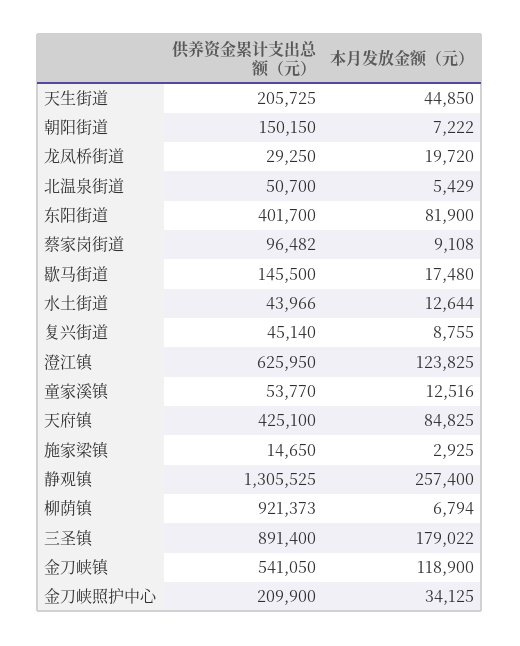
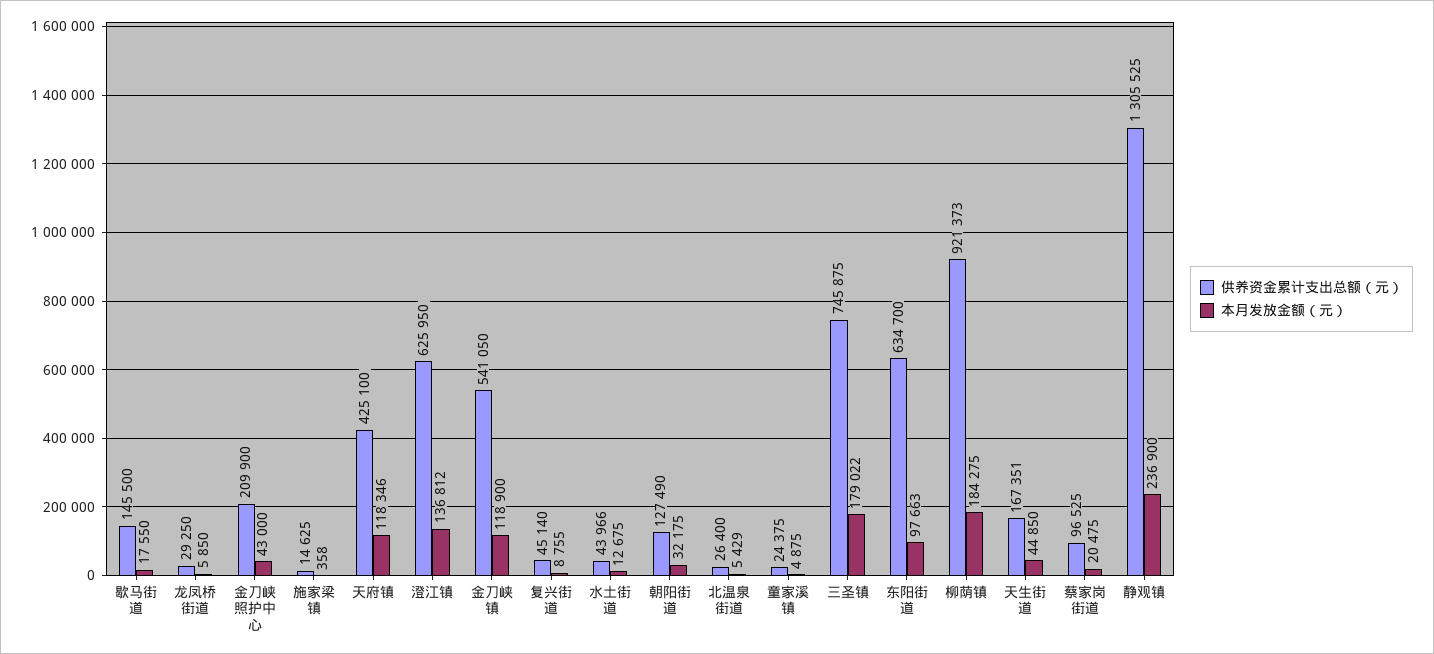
供养资金累计支出总额（元）, 天生街道: 205725 -> 167351
供养资金累计支出总额（元）, 朝阳街道: 150150 -> 127490
本月发放金额（元）, 朝阳街道: 7222 -> 32175
本月发放金额（元）, 龙凤桥街道: 19720 -> 5850
供养资金累计支出总额（元）, 北温泉街道: 50700 -> 26400
供养资金累计支出总额（元）, 东阳街道: 401700 -> 634700
本月发放金额（元）, 东阳街道: 81900 -> 97663
供养资金累计支出总额（元）, 蔡家岗街道: 96482 -> 96525
本月发放金额（元）, 蔡家岗街道: 9108 -> 20475
本月发放金额（元）, 歇马街道: 17480 -> 17550
本月发放金额（元）, 水土街道: 12644 -> 12675
本月发放金额（元）, 澄江镇: 123825 -> 136812
供养资金累计支出总额（元）, 童家溪镇: 53770 -> 24375
本月发放金额（元）, 童家溪镇: 12516 -> 4875
本月发放金额（元）, 天府镇: 84825 -> 118346
供养资金累计支出总额（元）, 施家梁镇: 14650 -> 14625
本月发放金额（元）, 施家梁镇: 2925 -> 358
本月发放金额（元）, 静观镇: 257400 -> 236900
本月发放金额（元）, 柳荫镇: 6794 -> 184275
供养资金累计支出总额（元）, 三圣镇: 891400 -> 745875
本月发放金额（元）, 金刀峡照护中心: 34125 -> 43000

